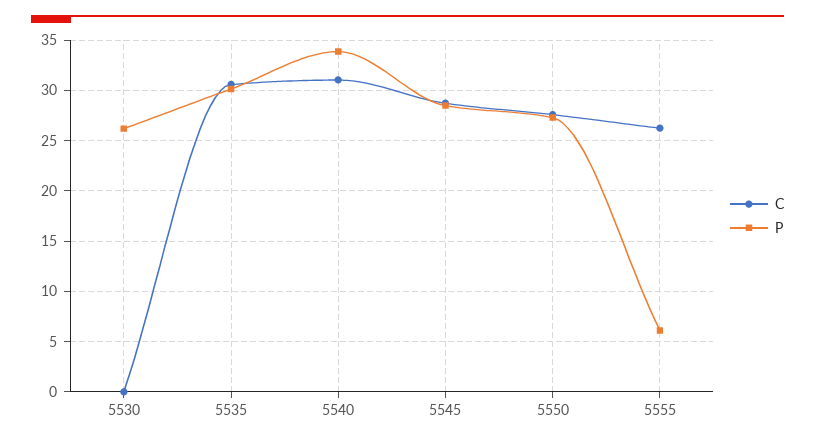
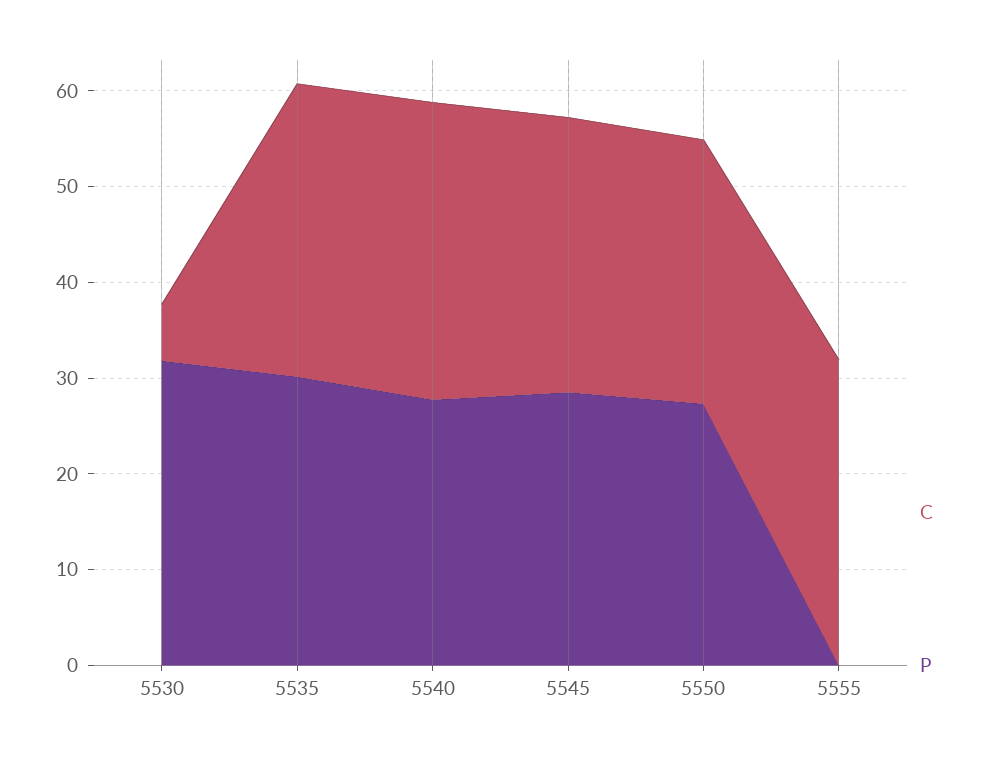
C, 5530: 0 -> 6
P, 5530: 26 -> 32
P, 5540: 34 -> 28
C, 5555: 26 -> 32
P, 5555: 6 -> 0

